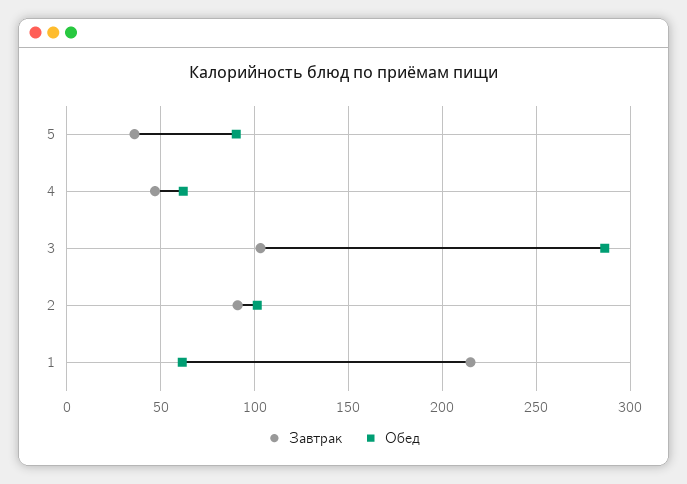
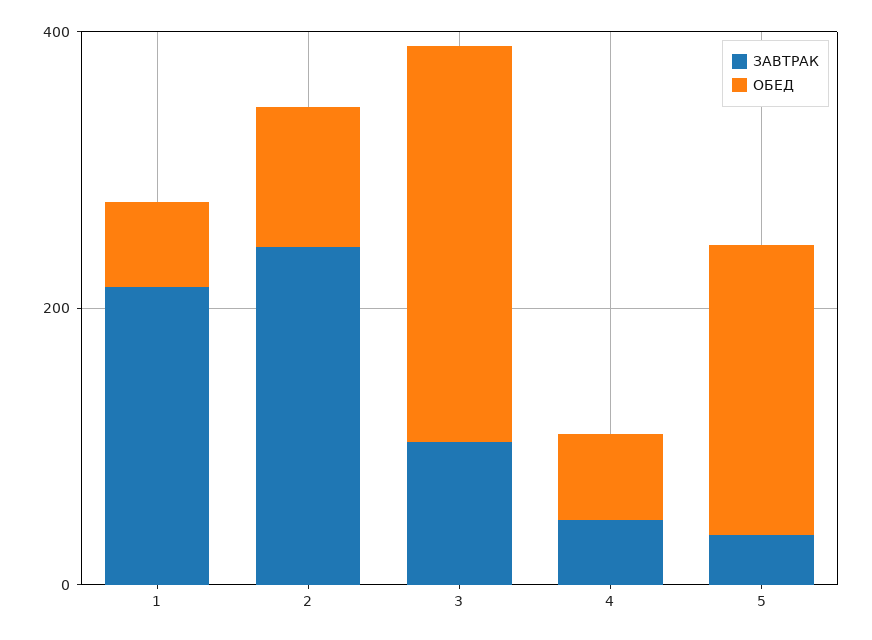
Обед, 5: 90 -> 200
Завтрак, 2: 90 -> 250

